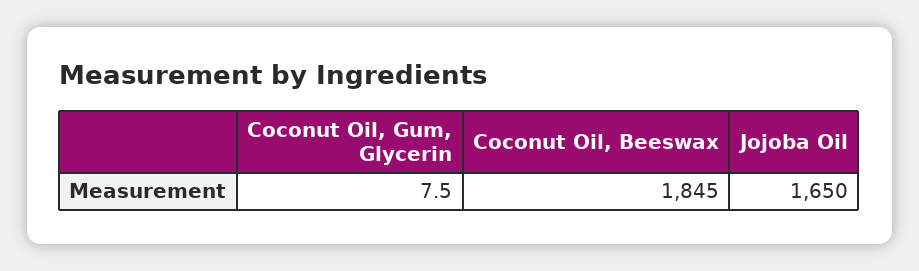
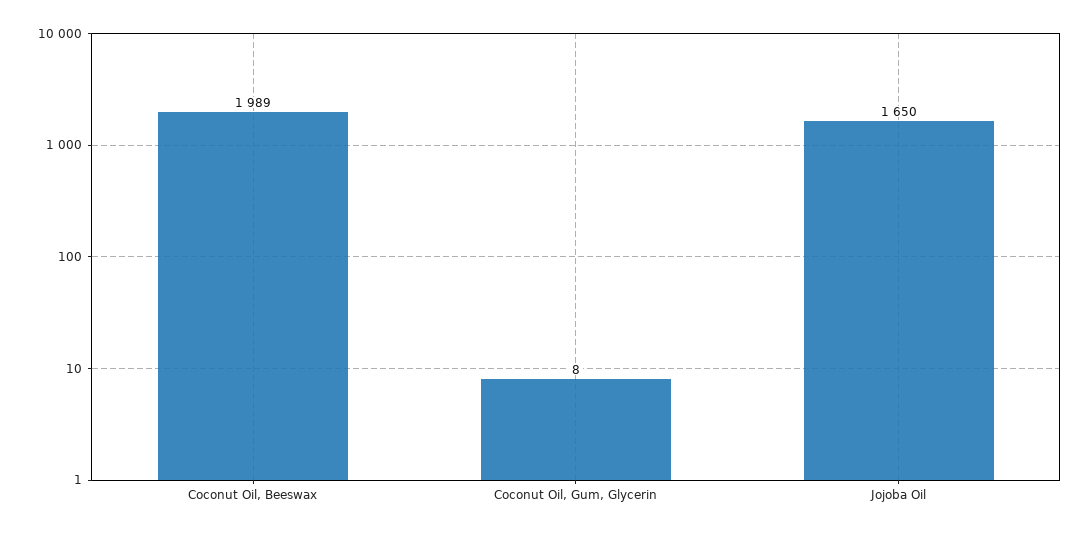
Coconut Oil, Beeswax: 1845 -> 1989

